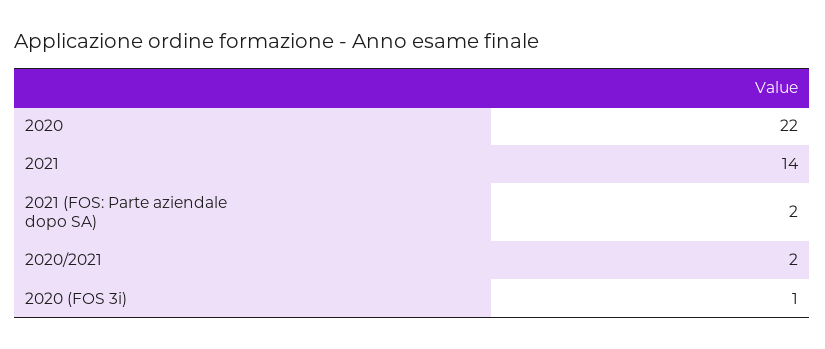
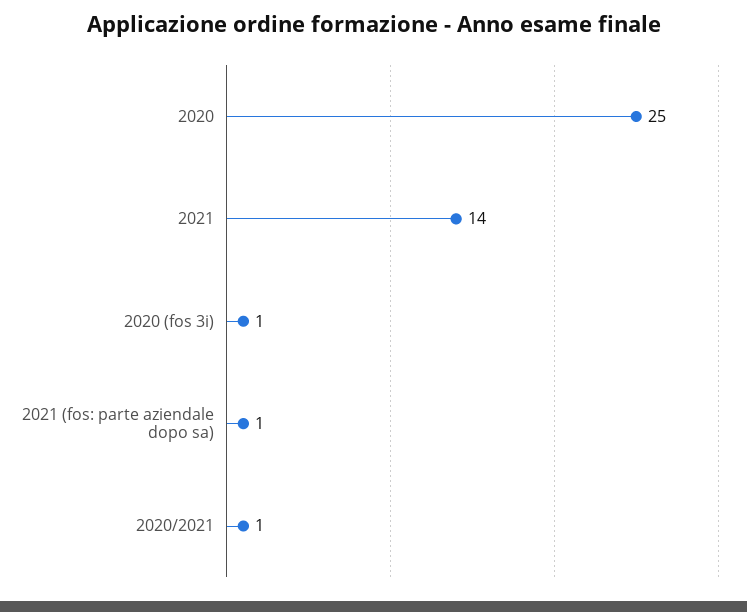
2020: 22 -> 25
2021 (FOS: Parte aziendale dopo SA): 2 -> 1
2020/2021: 2 -> 1

